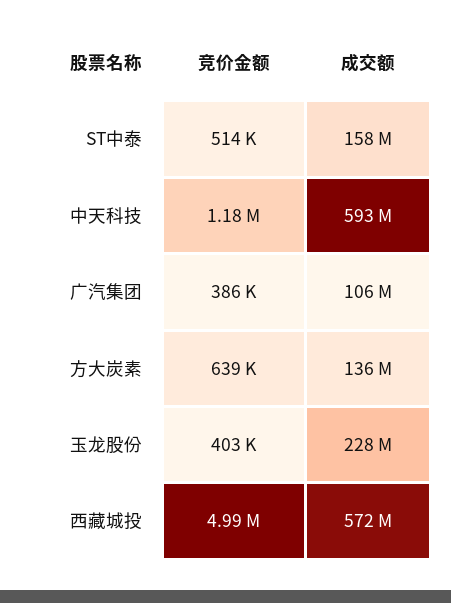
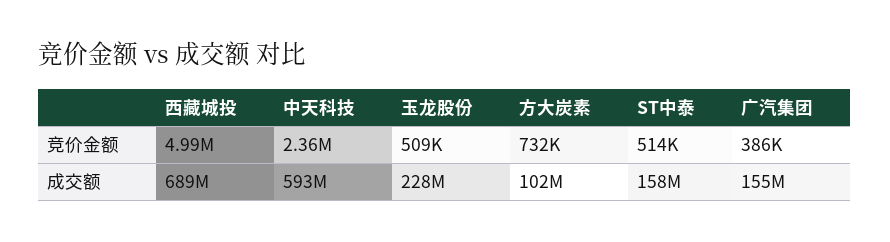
竞价金额, 中天科技: 1180000 -> 2360000
成交额, 广汽集团: 106000000 -> 155000000
竞价金额, 方大炭素: 639000 -> 732000
成交额, 方大炭素: 136000000 -> 102000000
竞价金额, 玉龙股份: 403000 -> 509000
成交额, 西藏城投: 572000000 -> 689000000

